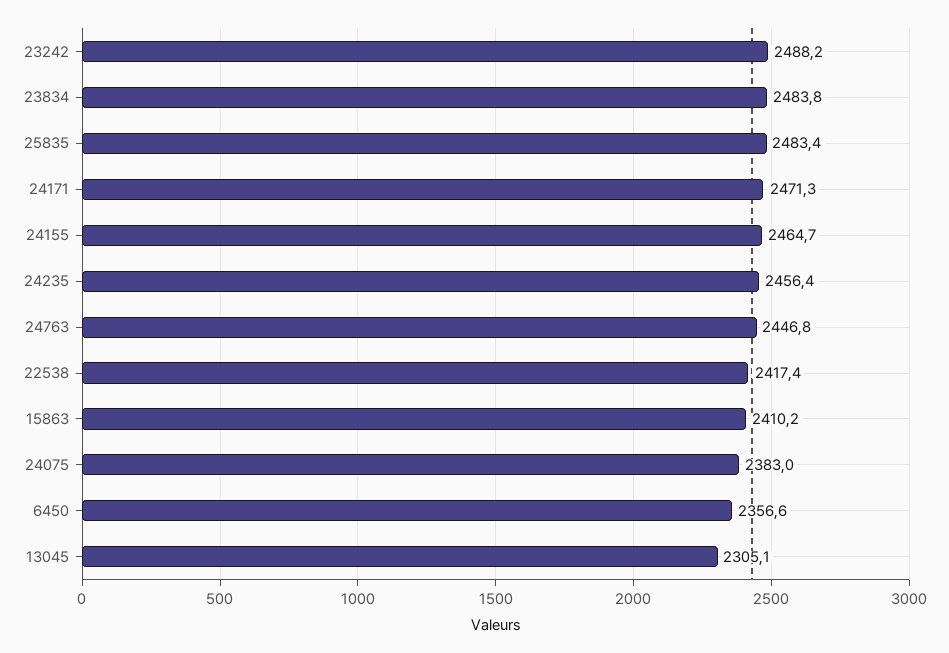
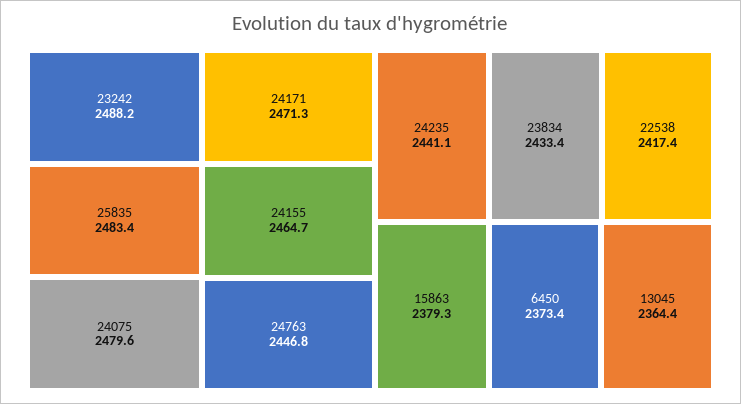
23834: 2483.8 -> 2433.4
24235: 2456.4 -> 2441.1
15863: 2410.2 -> 2379.3
24075: 2383 -> 2479.6
6450: 2356.6 -> 2373.4
13045: 2305.1 -> 2364.4

